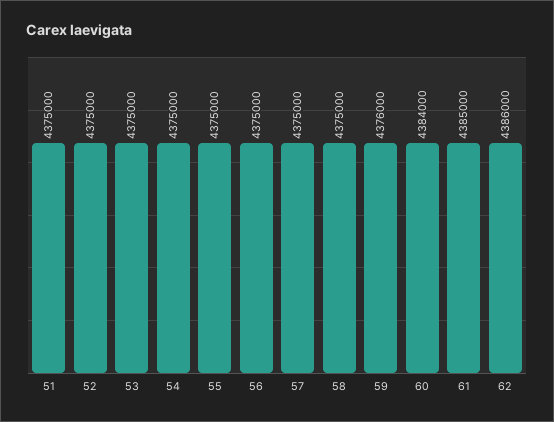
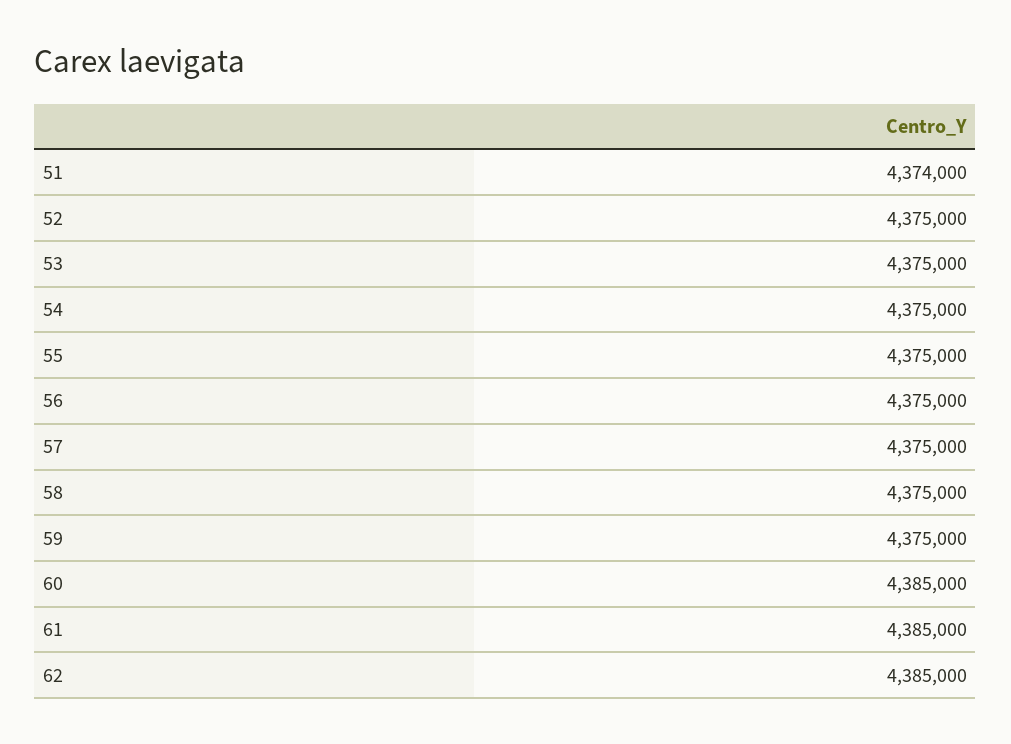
51: 4375000 -> 4374000
59: 4376000 -> 4375000
60: 4384000 -> 4385000
62: 4386000 -> 4385000

